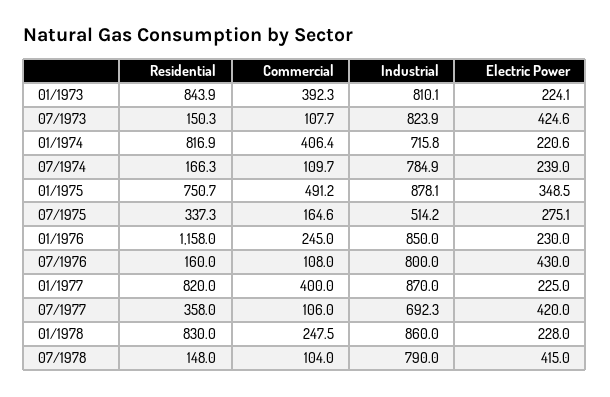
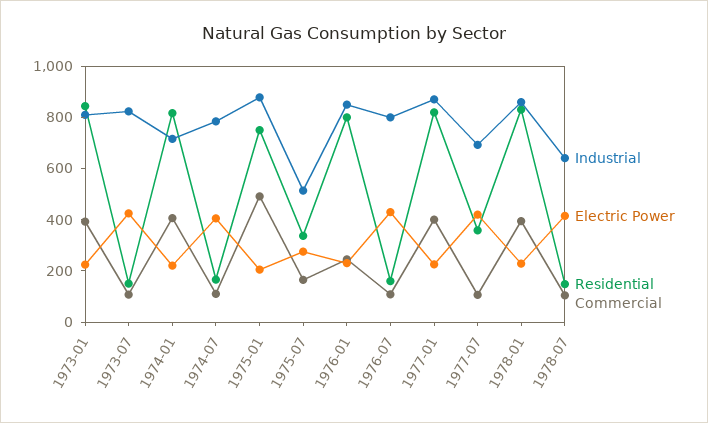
Electric Power, 07/1974: 239 -> 400
Electric Power, 01/1975: 348.5 -> 200
Residential, 01/1976: 1158 -> 800
Commercial, 01/1978: 247.5 -> 400
Industrial, 07/1978: 790 -> 650

